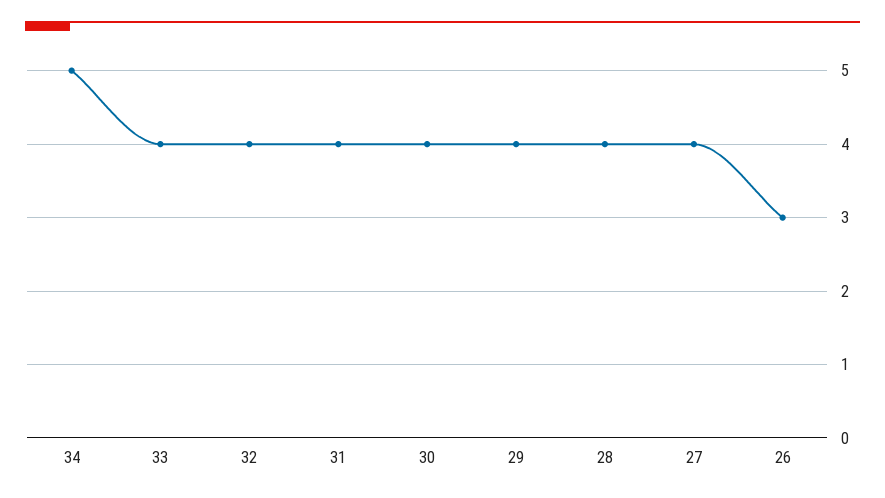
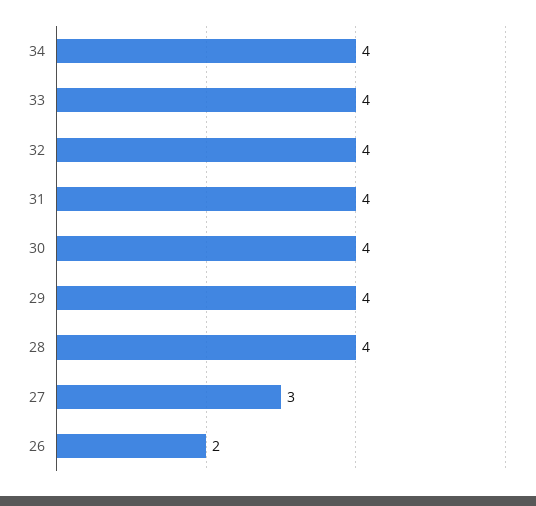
34: 5 -> 4
27: 4 -> 3
26: 3 -> 2

